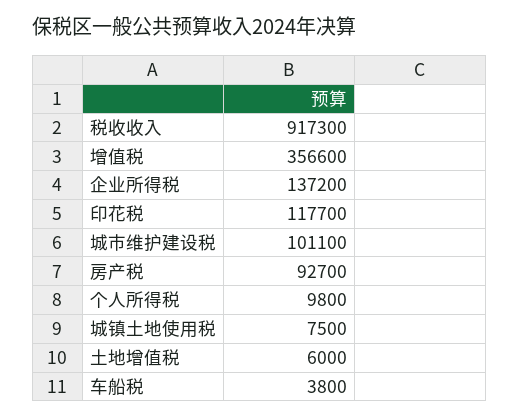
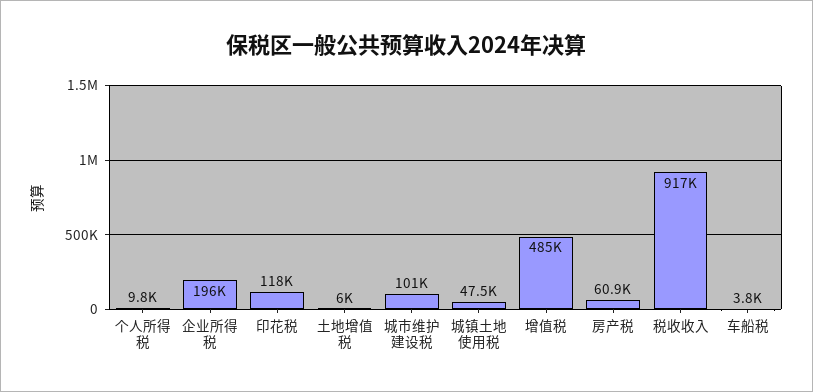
增值税: 356600 -> 485000
企业所得税: 137200 -> 196000
房产税: 92700 -> 60900
城镇土地使用税: 7500 -> 47500

